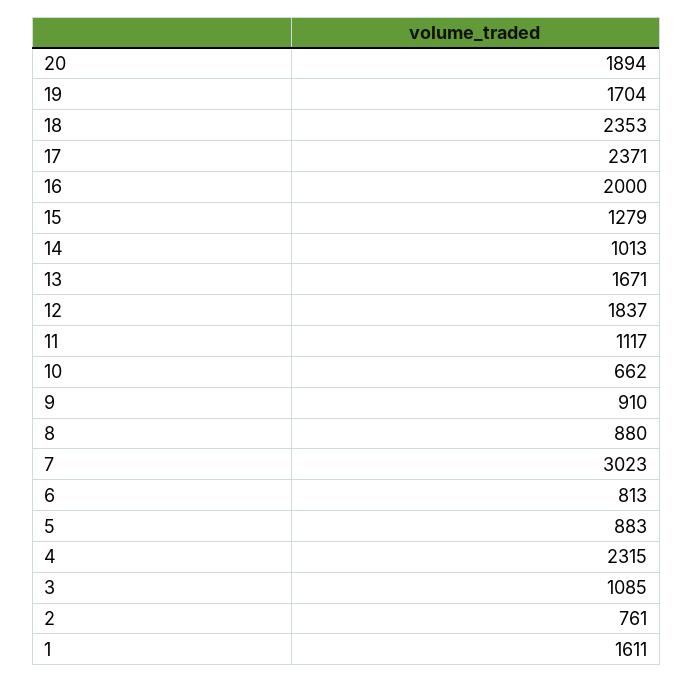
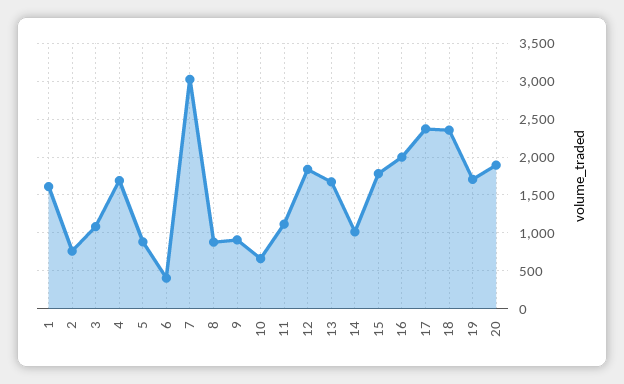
15: 1279 -> 1800
6: 813 -> 400
4: 2315 -> 1700

